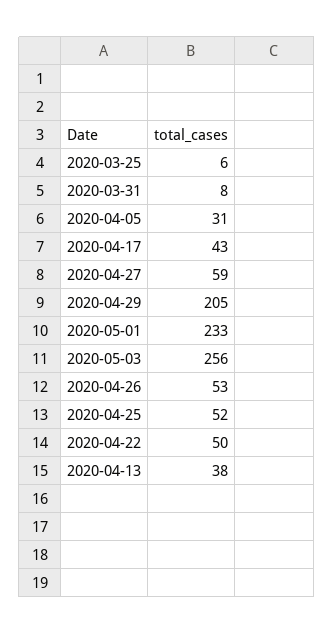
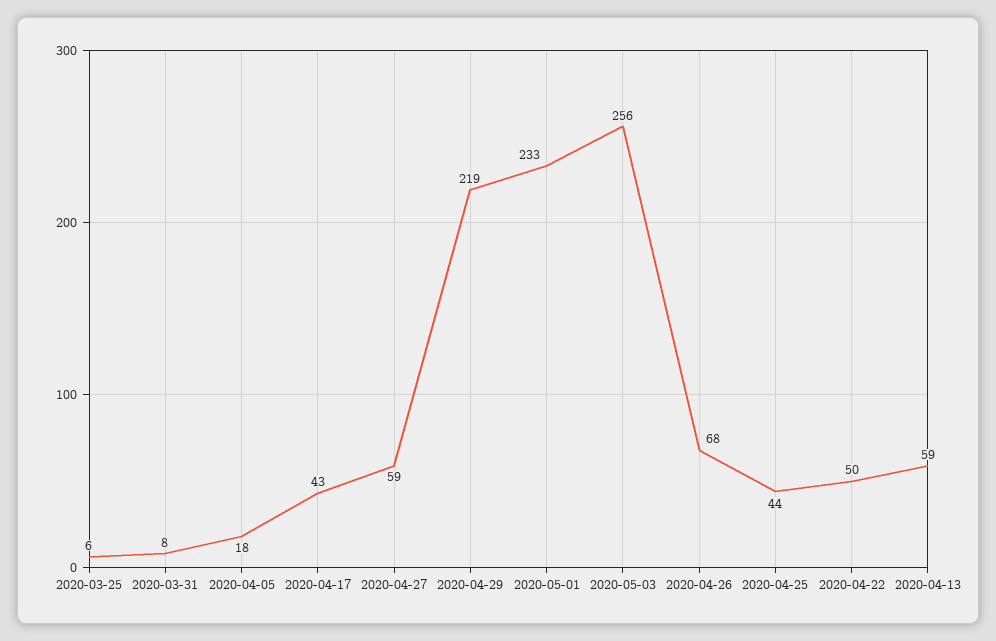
2020-04-05: 31 -> 18
2020-04-29: 205 -> 219
2020-04-26: 53 -> 68
2020-04-25: 52 -> 44
2020-04-13: 38 -> 59

